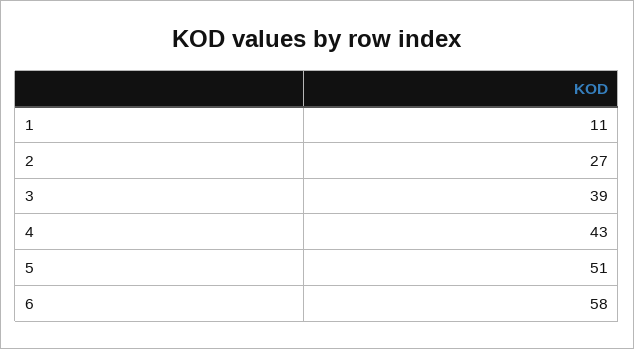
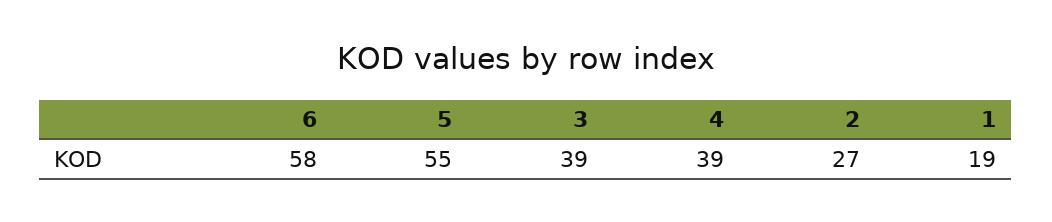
1: 11 -> 19
4: 43 -> 39
5: 51 -> 55

